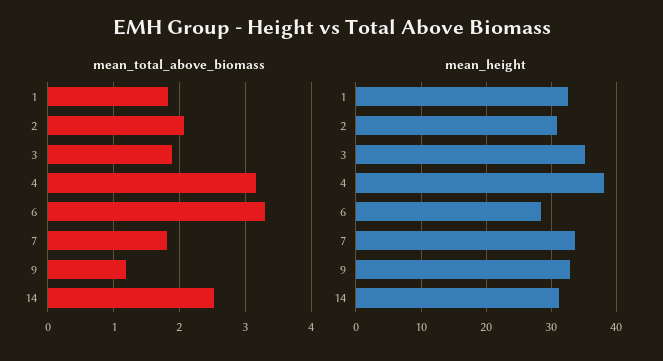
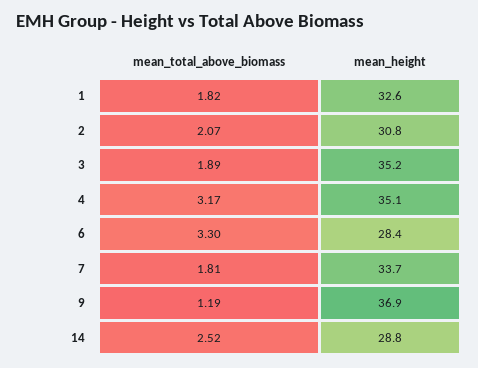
mean_height, 4: 38 -> 35.1
mean_height, 9: 33 -> 36.9
mean_height, 14: 31 -> 28.8

